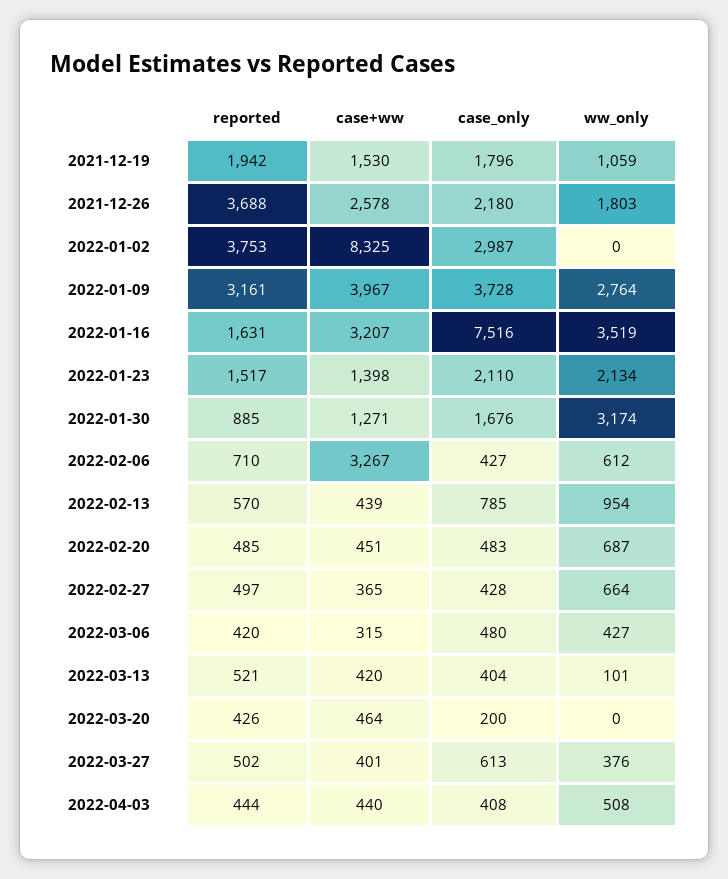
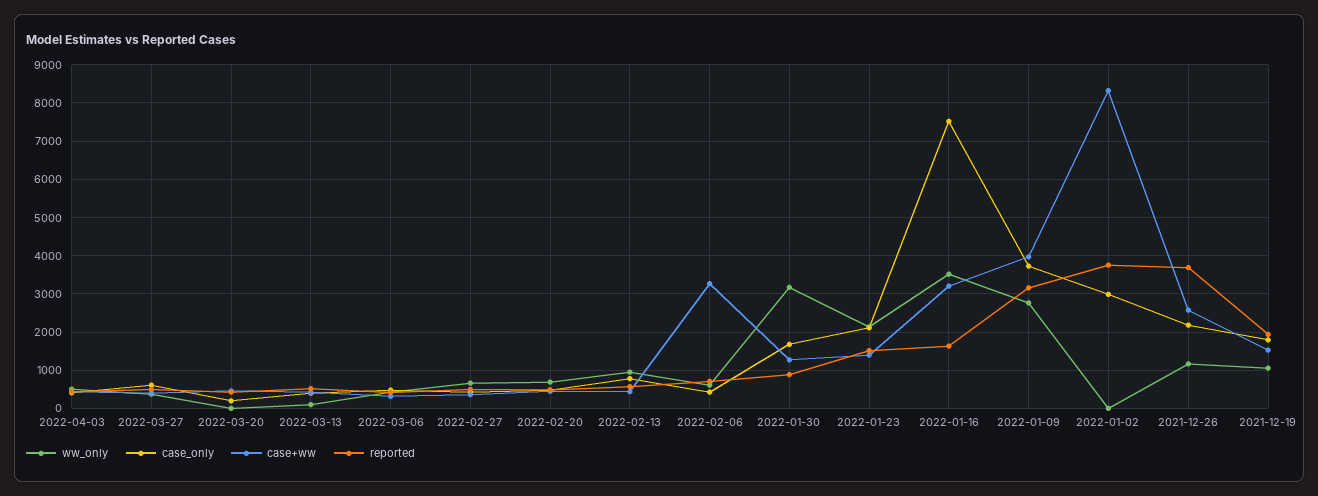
ww_only, 2021-12-26: 1803 -> 1200

